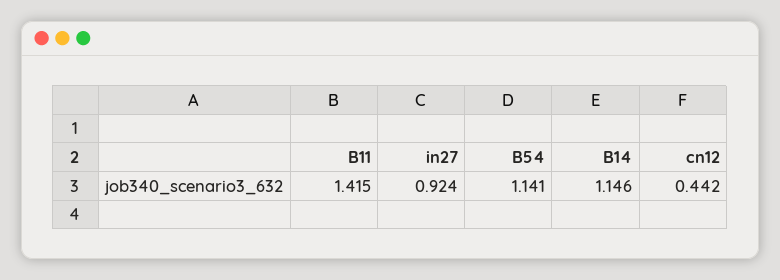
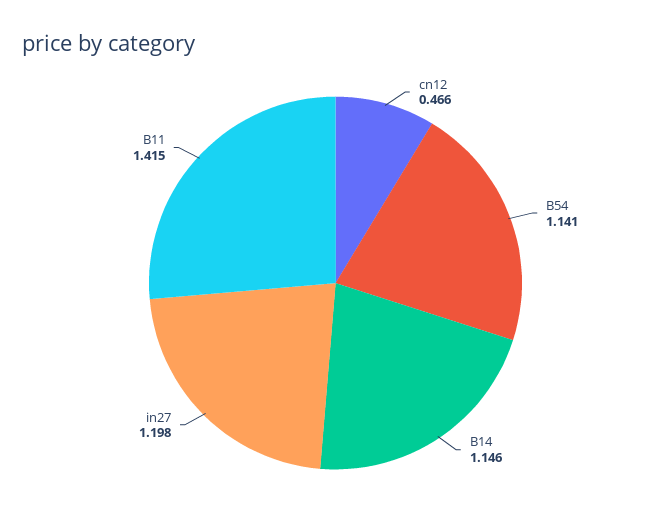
in27: 0.924 -> 1.198
cn12: 0.442 -> 0.466

